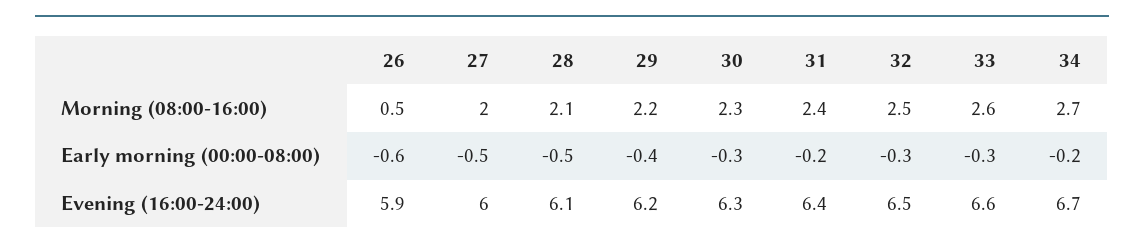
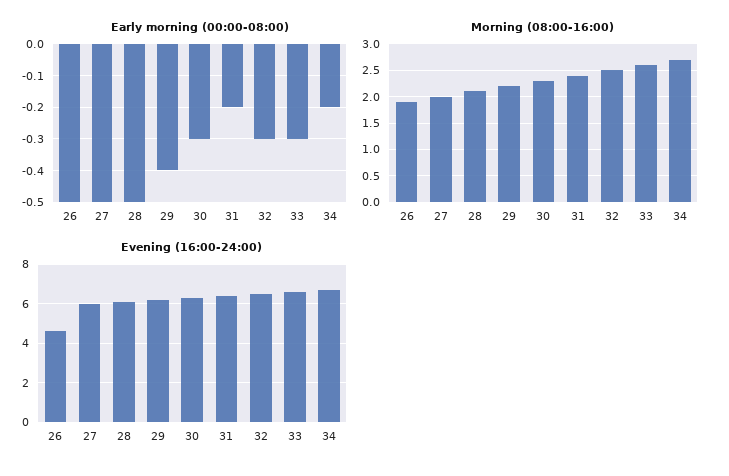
Morning (08:00-16:00), 26: 0.5 -> 2
Early morning (00:00-08:00), 26: -0.6 -> -0.5
Evening (16:00-24:00), 26: 5.9 -> 4.5

